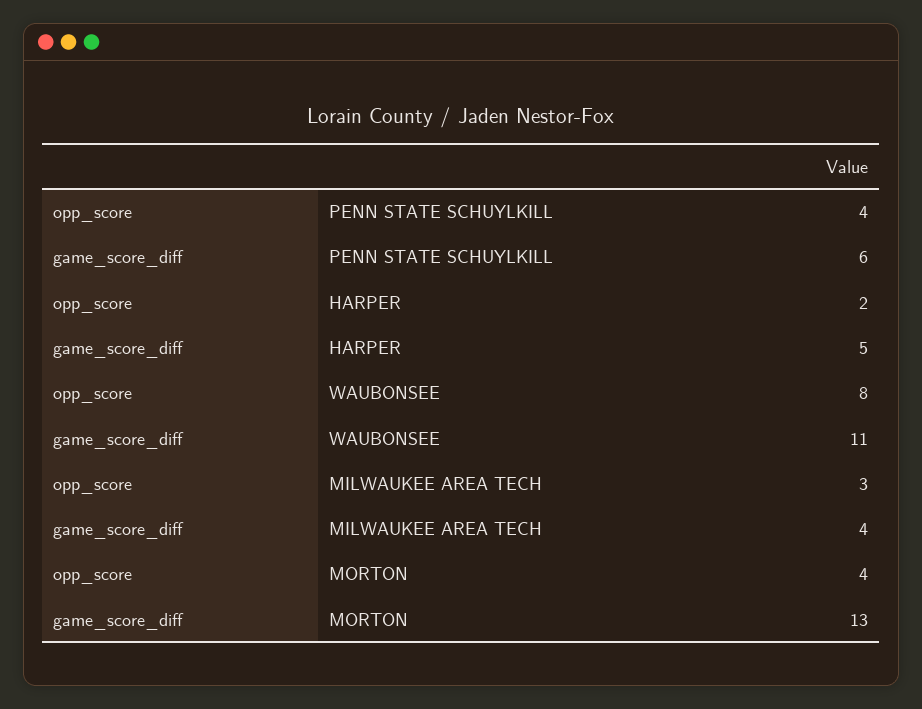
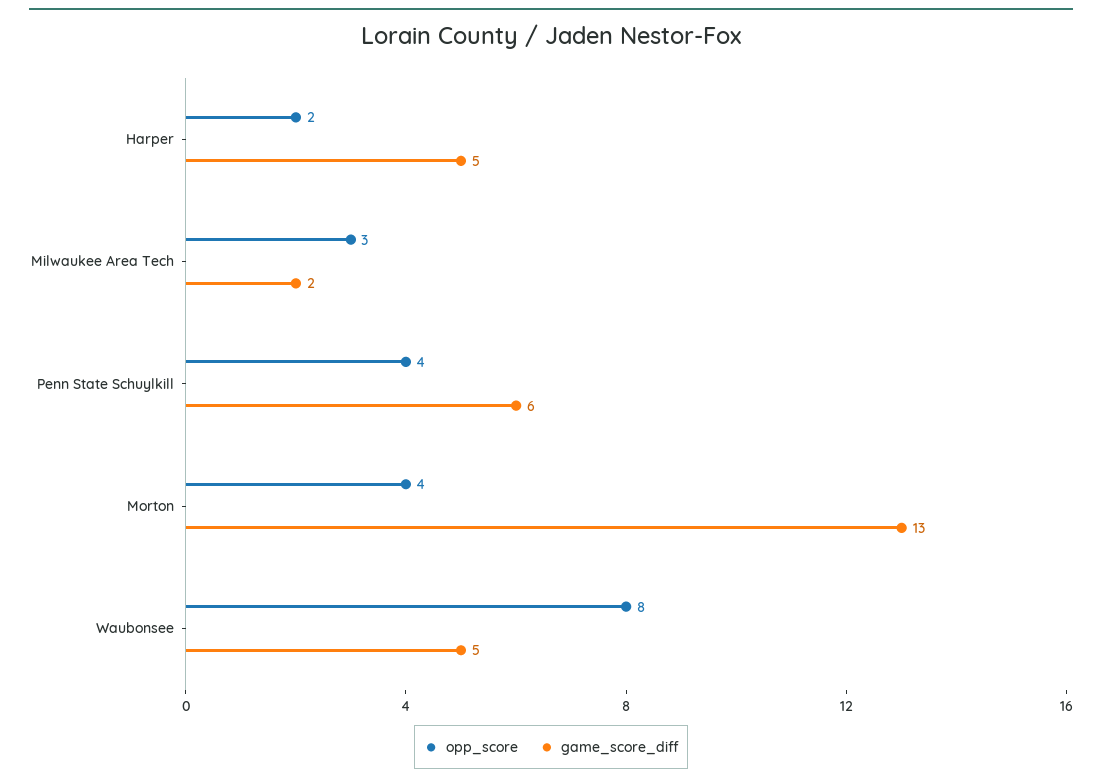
game_score_diff, WAUBONSEE: 11 -> 5
game_score_diff, MILWAUKEE AREA TECH: 4 -> 2

